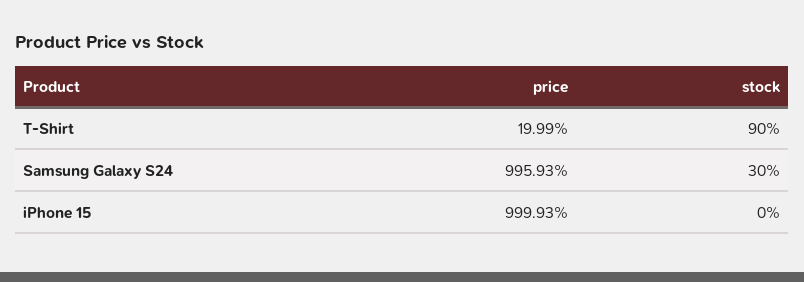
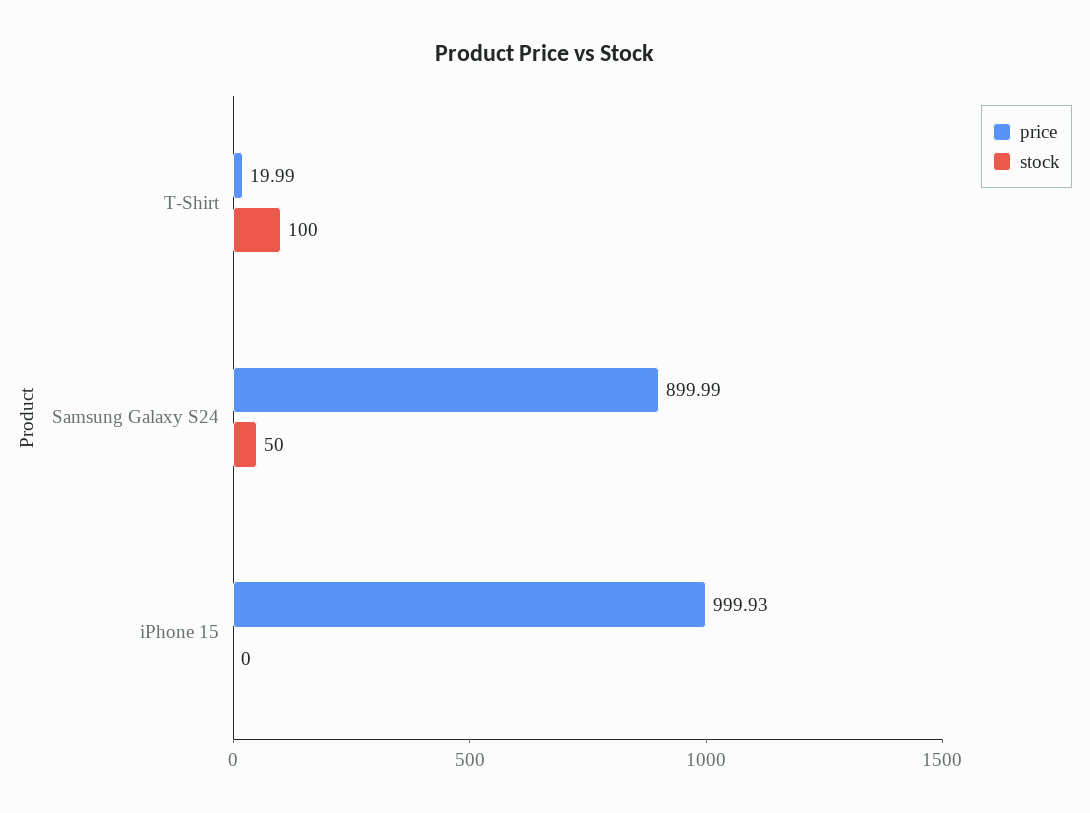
stock, T-Shirt: 90 -> 100
price, Samsung Galaxy S24: 995.93 -> 899.99
stock, Samsung Galaxy S24: 30 -> 50

